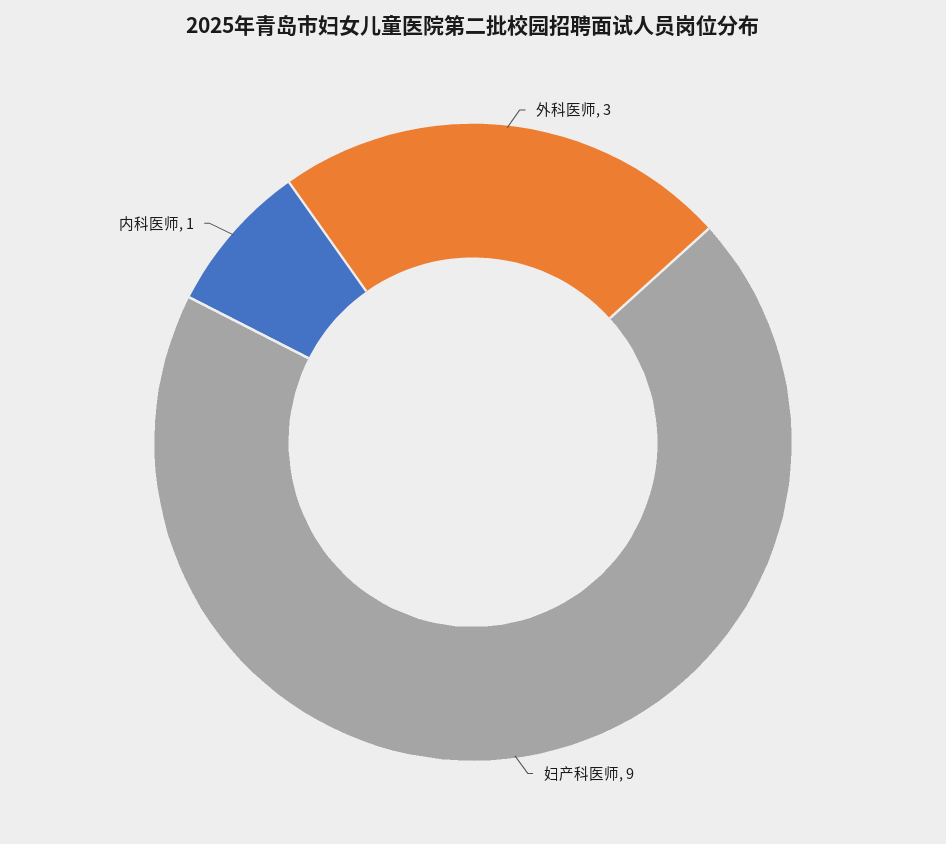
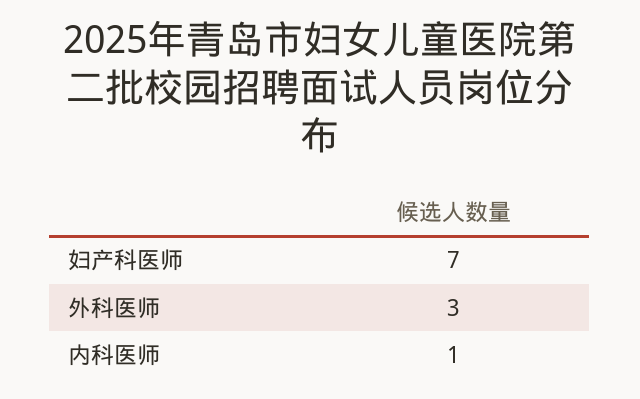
妇产科医师: 9 -> 7

